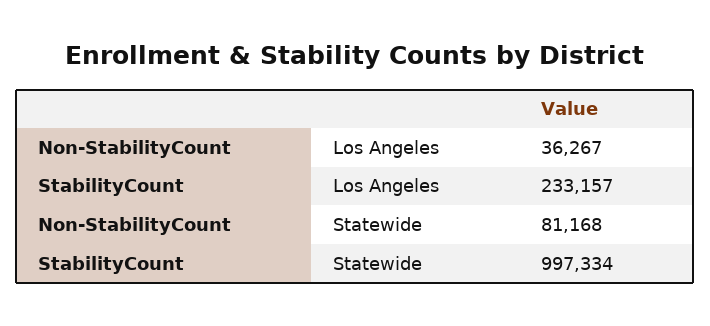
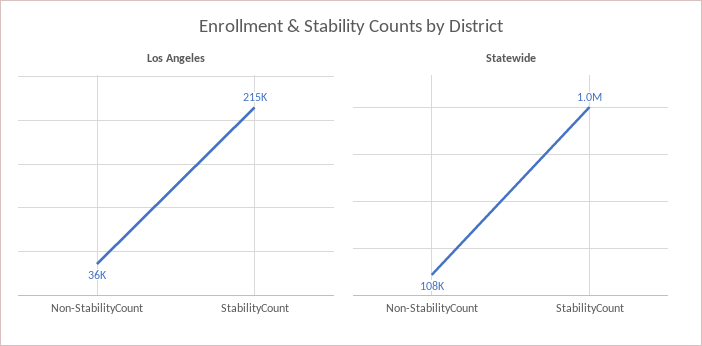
Los Angeles, StabilityCount: 233157 -> 215000
Statewide, Non-StabilityCount: 81168 -> 108000

